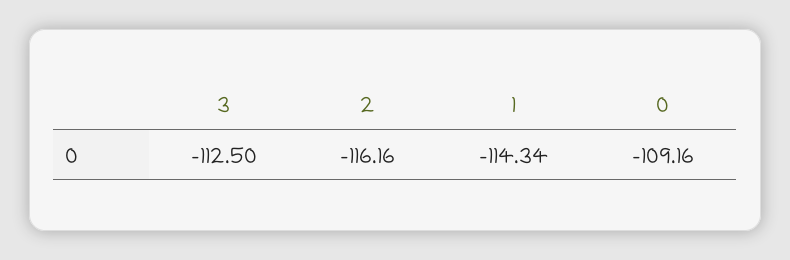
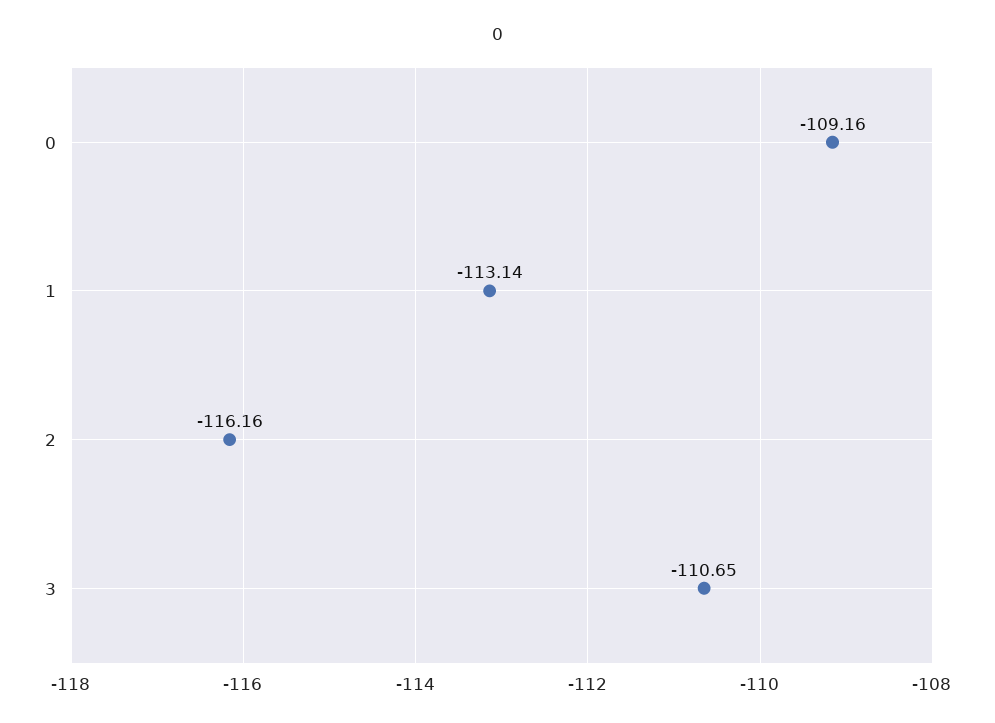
3: -112.5 -> -110.65
1: -114.34 -> -113.14

